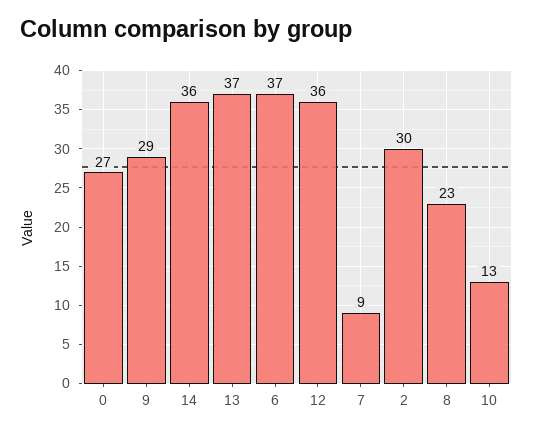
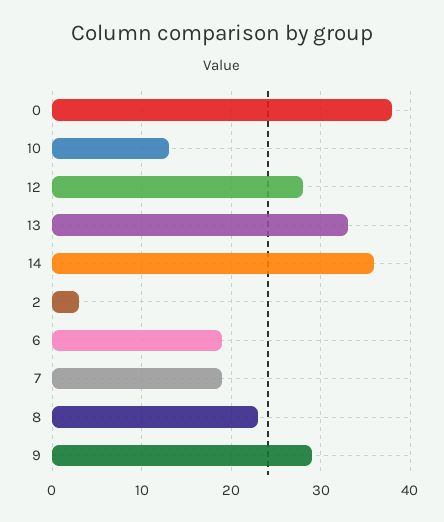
0: 27 -> 38
13: 37 -> 33
6: 37 -> 19
12: 36 -> 28
7: 9 -> 19
2: 30 -> 3

